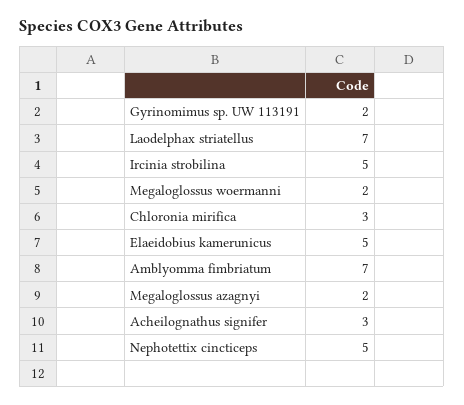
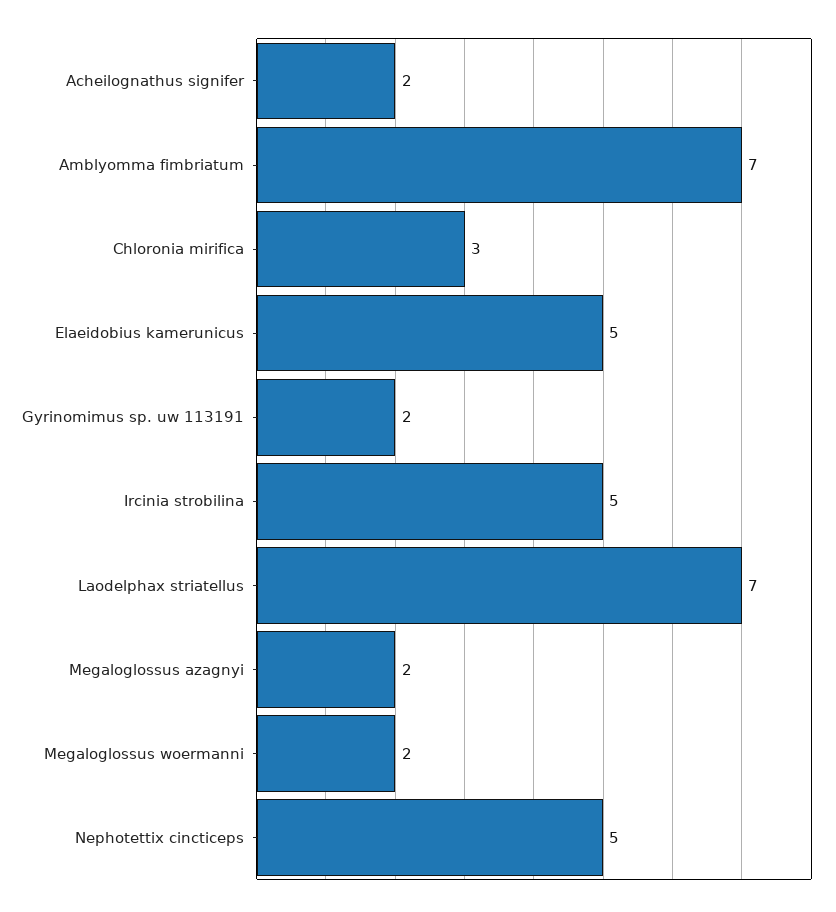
Acheilognathus signifer: 3 -> 2

